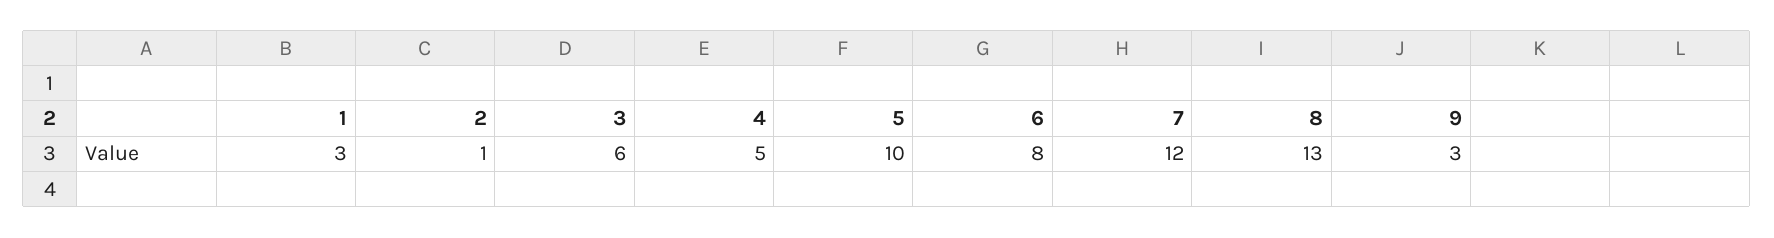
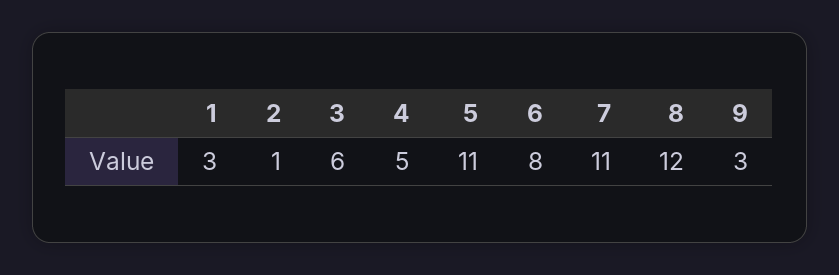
5: 10 -> 11
7: 12 -> 11
8: 13 -> 12

